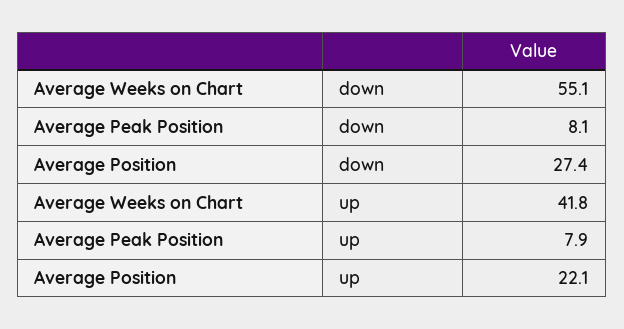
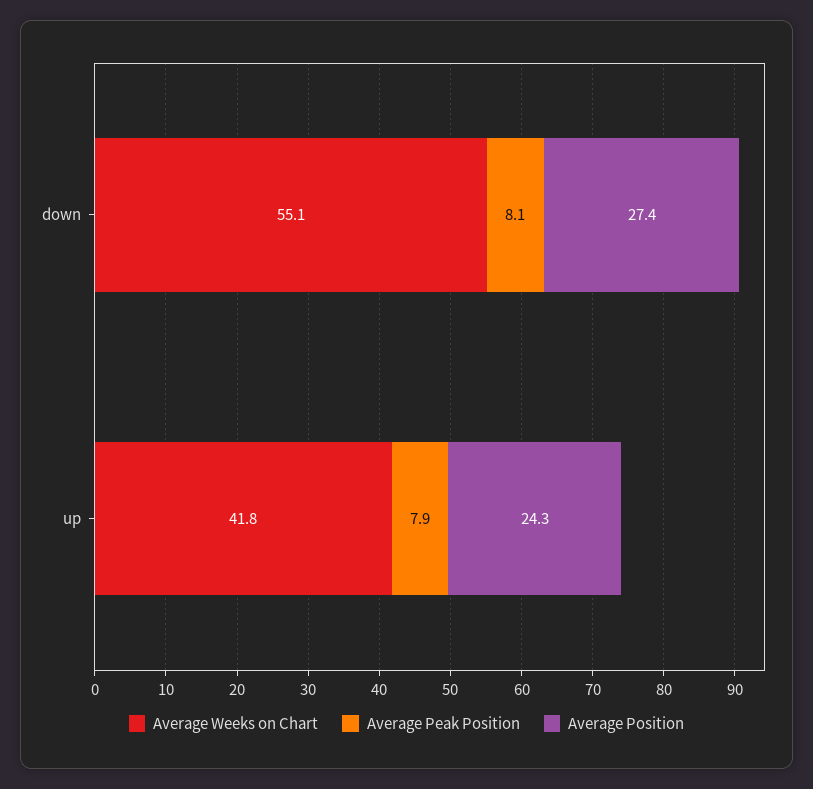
Average Position, up: 22.1 -> 24.3

